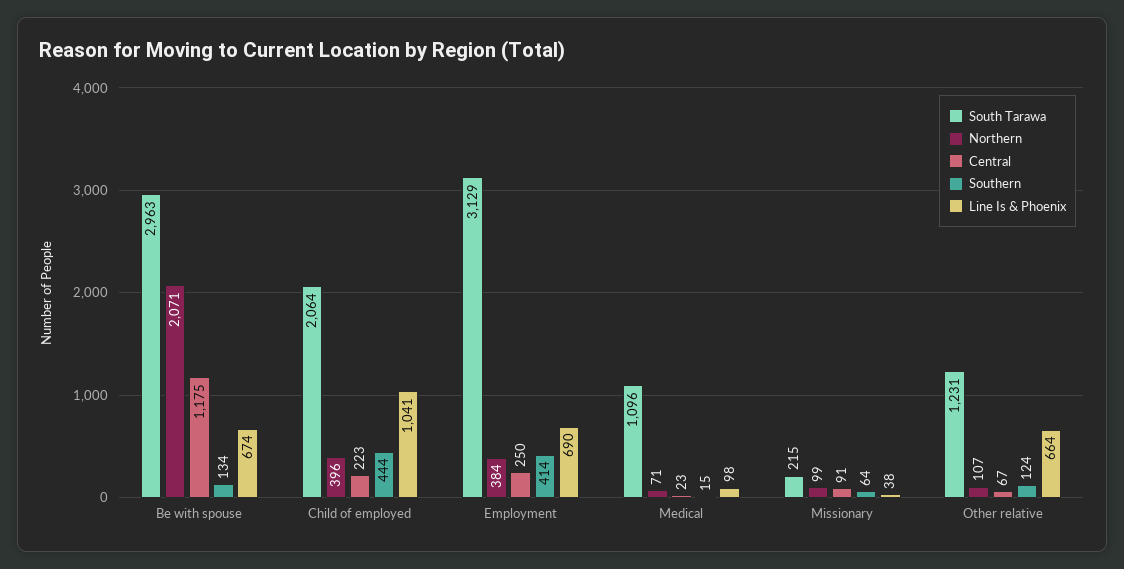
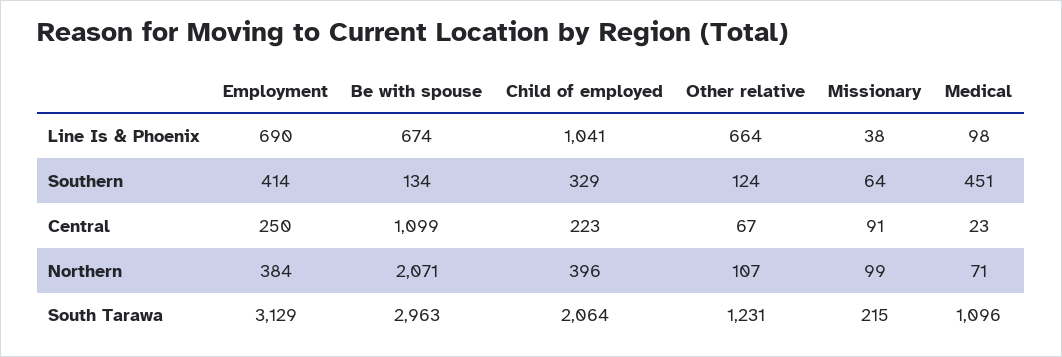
Central, Be with spouse: 1175 -> 1099
Southern, Child of employed: 444 -> 329
Southern, Medical: 15 -> 451

